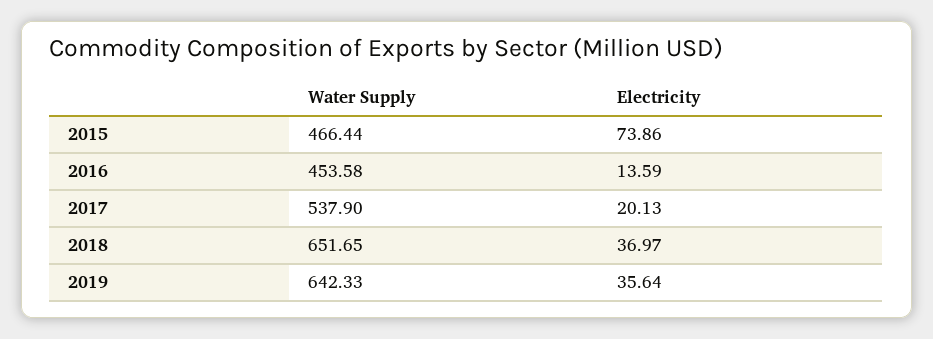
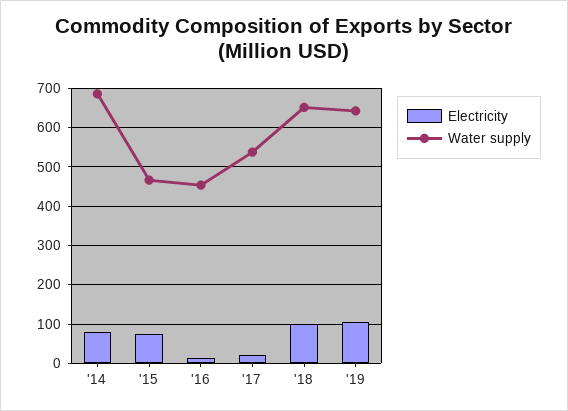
Electricity, 2018: 36.97 -> 100
Electricity, 2019: 35.64 -> 100
Electricity, '14: none -> 80
Water Supply, '14: none -> 680

